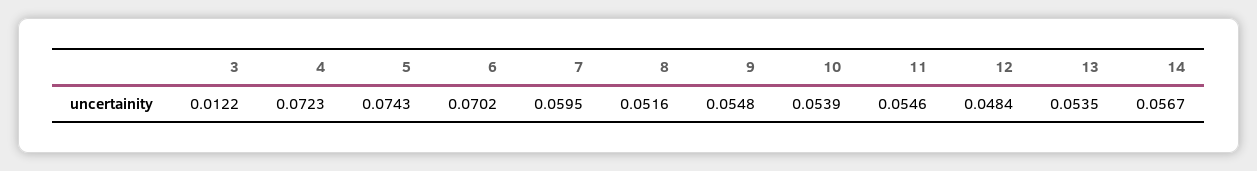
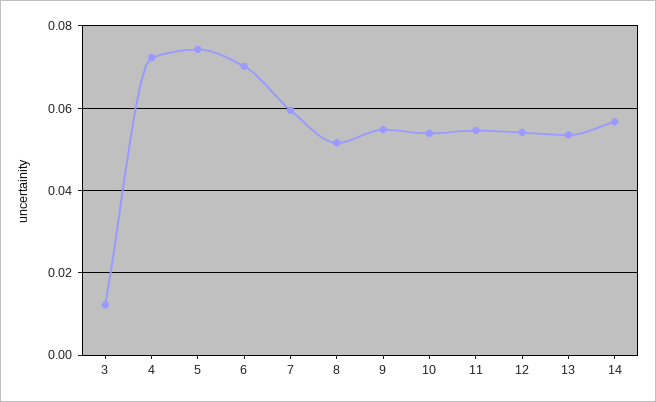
12: 0.0484 -> 0.054

